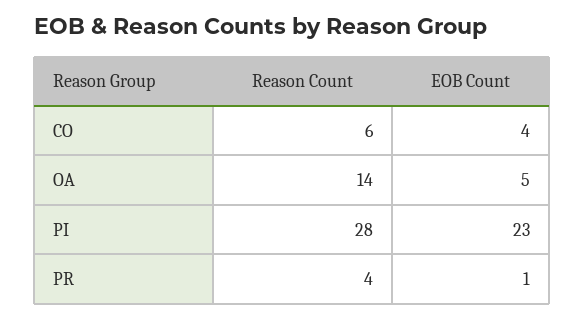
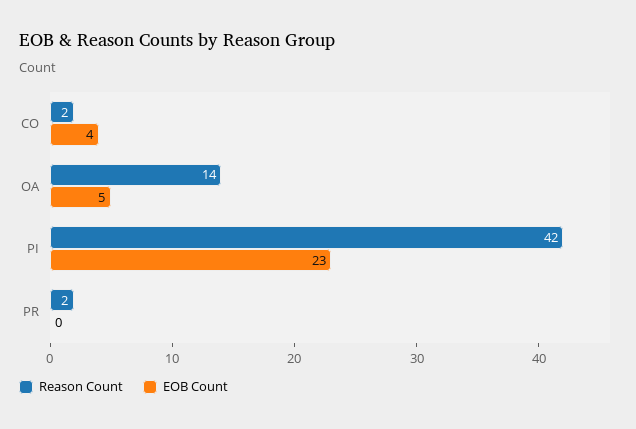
Reason Count, CO: 6 -> 2
Reason Count, PI: 28 -> 42
Reason Count, PR: 4 -> 2
EOB Count, PR: 1 -> 0

